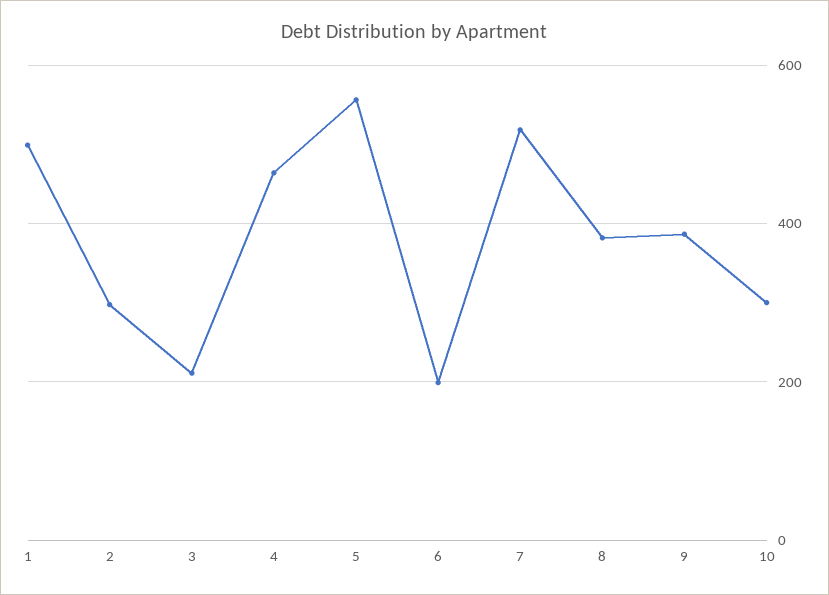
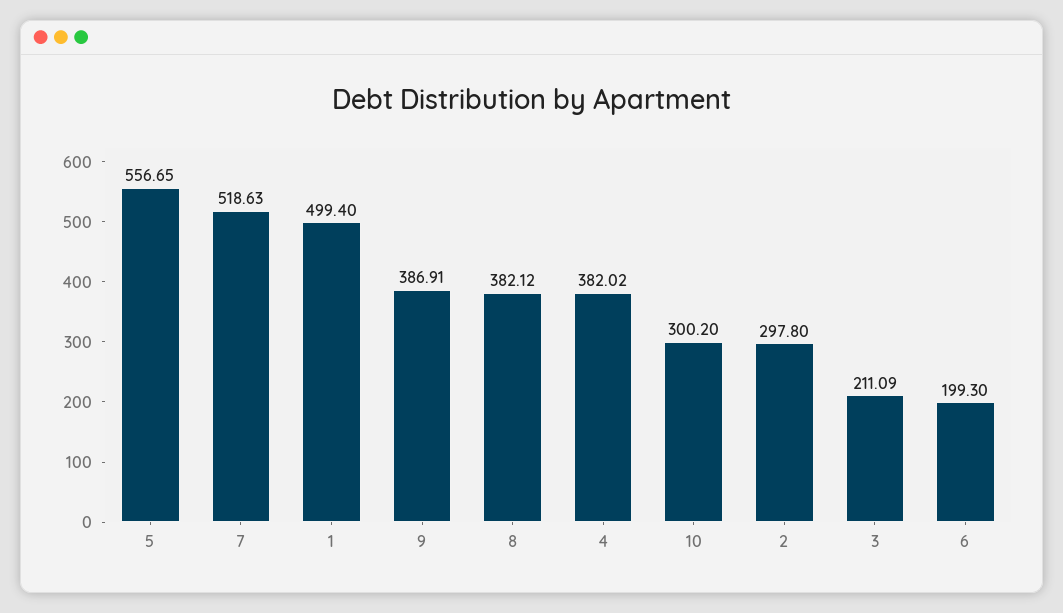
4: 460 -> 382.02

